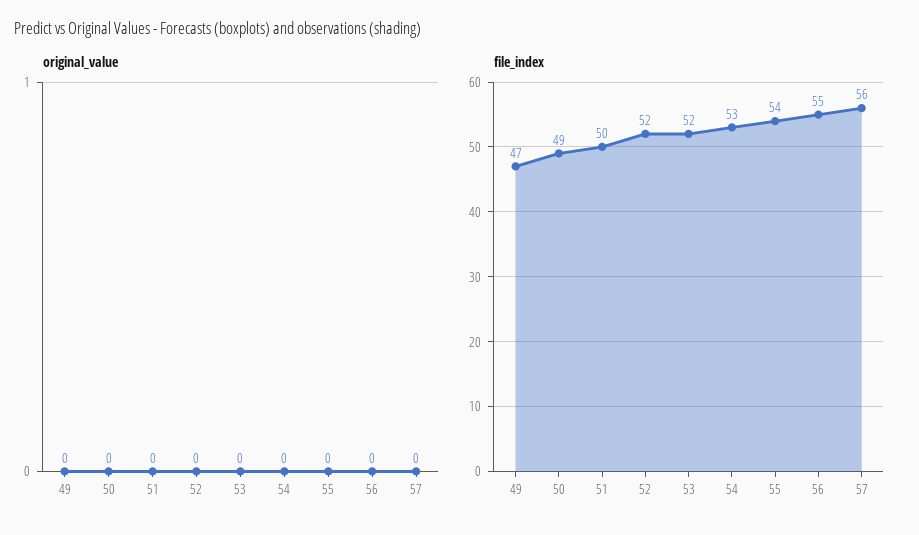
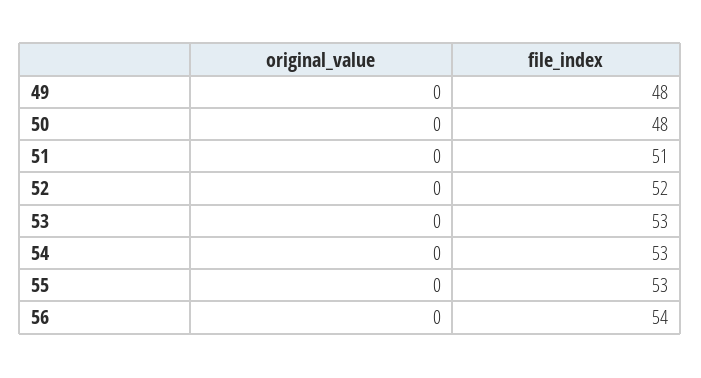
original_value, 57: 0 -> none
file_index, 49: 47 -> 48
file_index, 50: 49 -> 48
file_index, 51: 50 -> 51
file_index, 53: 52 -> 53
file_index, 55: 54 -> 53
file_index, 56: 55 -> 54
file_index, 57: 56 -> none

